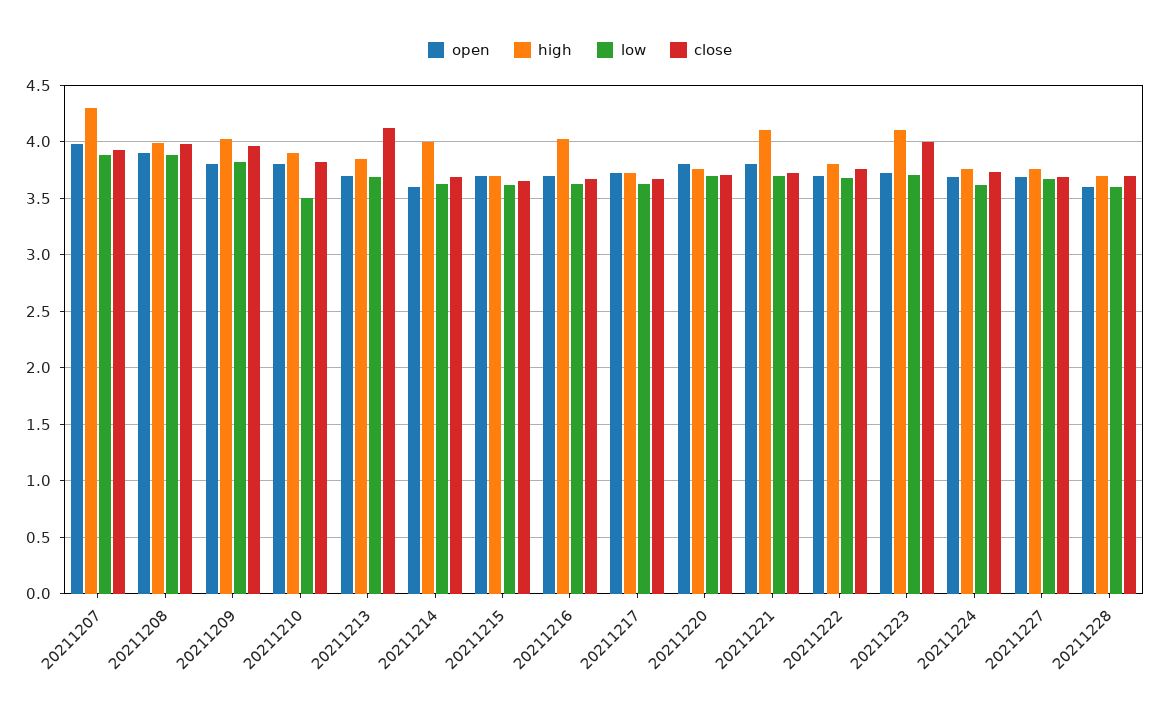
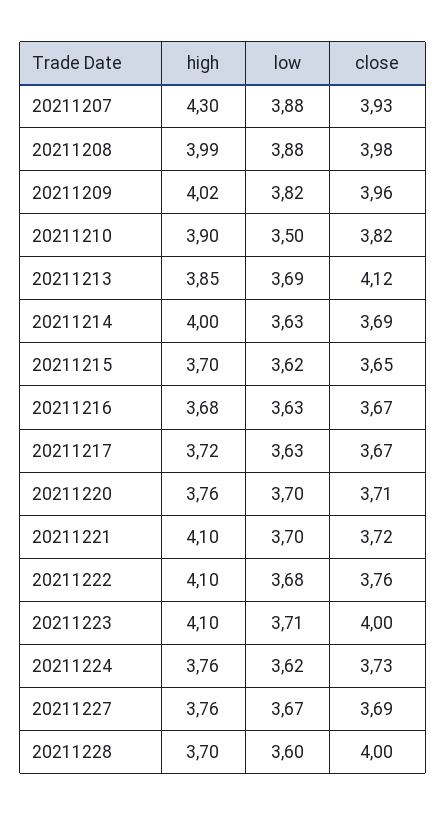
open, 20211207: 4 -> none
open, 20211208: 3.9 -> none
open, 20211209: 3.8 -> none
open, 20211210: 3.8 -> none
open, 20211213: 3.7 -> none
open, 20211214: 3.6 -> none
open, 20211215: 3.7 -> none
open, 20211216: 3.7 -> none
high, 20211216: 4 -> 3.68
open, 20211217: 3.7 -> none
open, 20211220: 3.8 -> none
open, 20211221: 3.8 -> none
open, 20211222: 3.7 -> none
high, 20211222: 3.8 -> 4.1
open, 20211223: 3.7 -> none
open, 20211224: 3.7 -> none
open, 20211227: 3.7 -> none
open, 20211228: 3.6 -> none
close, 20211228: 3.7 -> 4

